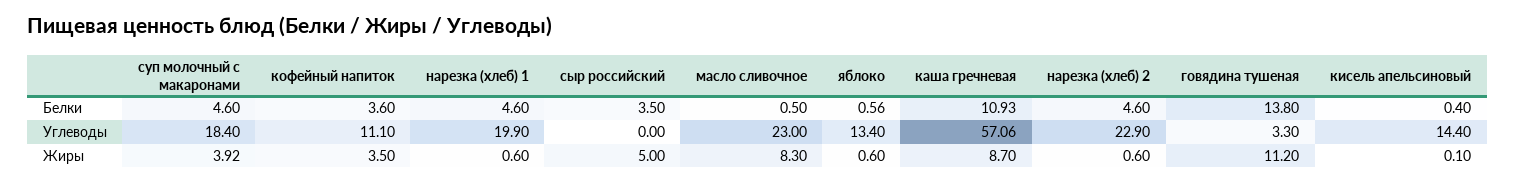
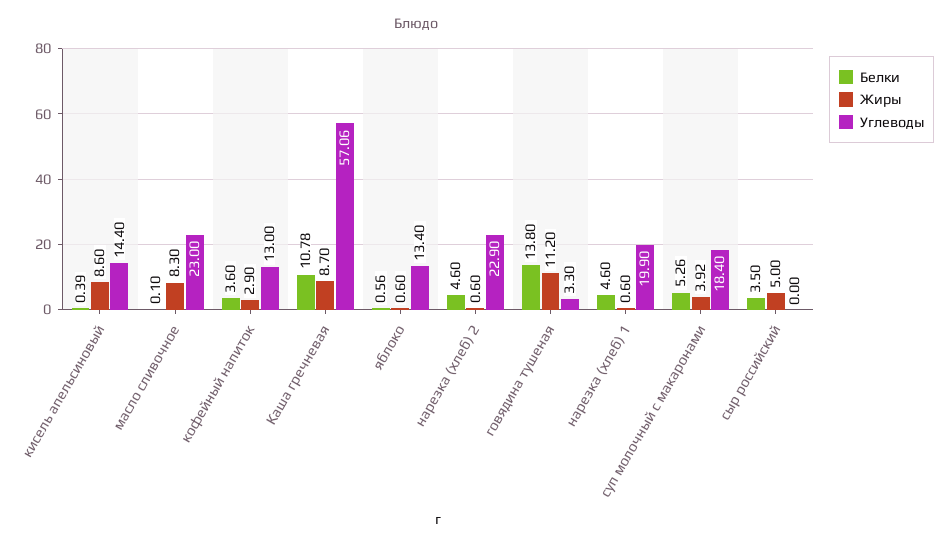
Белки, суп молочный с макаронами: 4.6 -> 5.26
Белки, масло сливочное: 0.5 -> 0.1
Белки, каша гречневая: 10.93 -> 10.78
Белки, кисель апельсиновый: 0.4 -> 0.39
Углеводы, кофейный напиток: 11.1 -> 13
Жиры, кофейный напиток: 3.5 -> 2.9
Жиры, кисель апельсиновый: 0.1 -> 8.6

